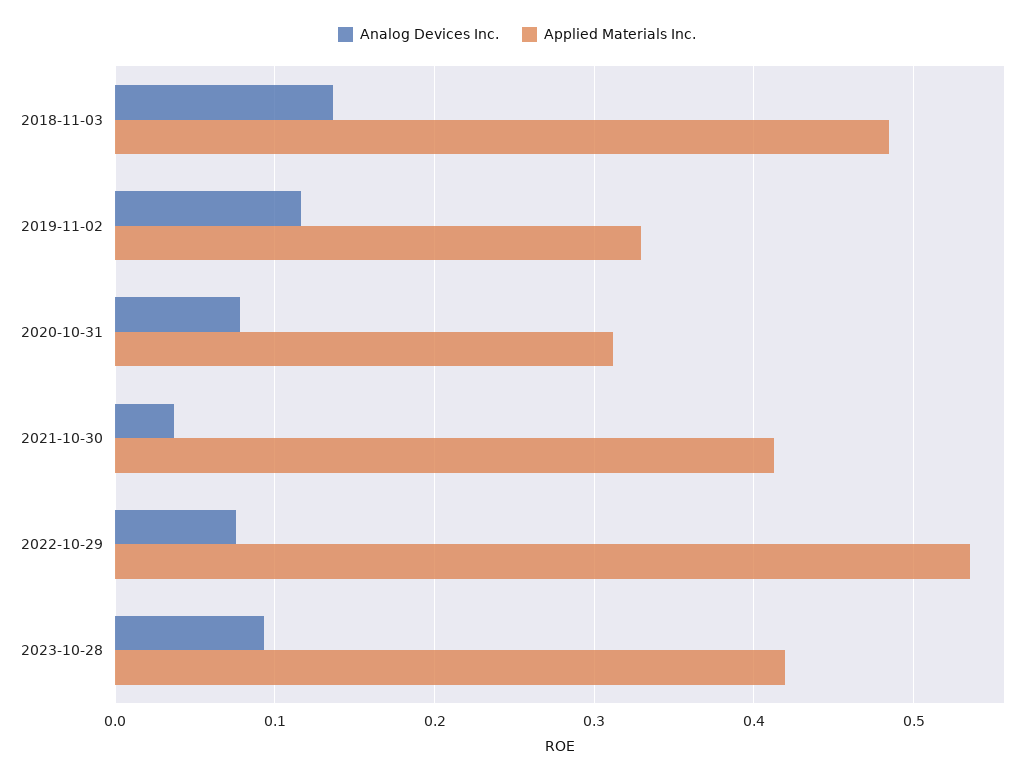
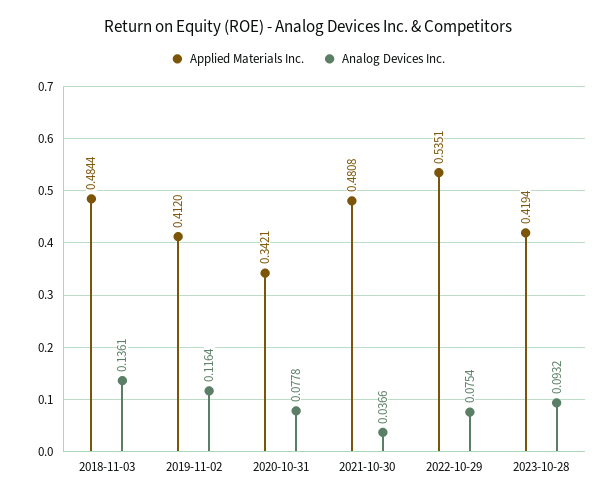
Applied Materials Inc., 2019-11-02: 0.33 -> 0.412
Applied Materials Inc., 2020-10-31: 0.31 -> 0.3421
Applied Materials Inc., 2021-10-30: 0.41 -> 0.4808

